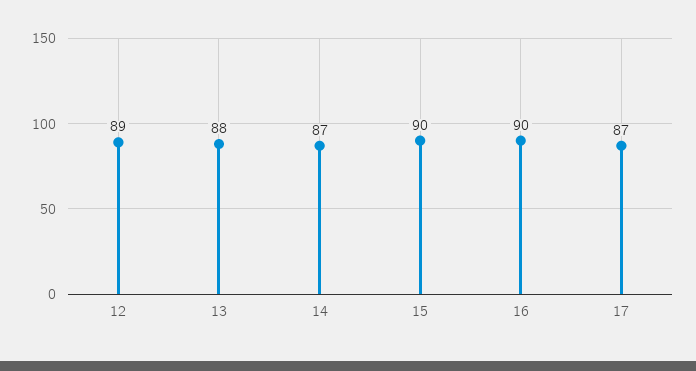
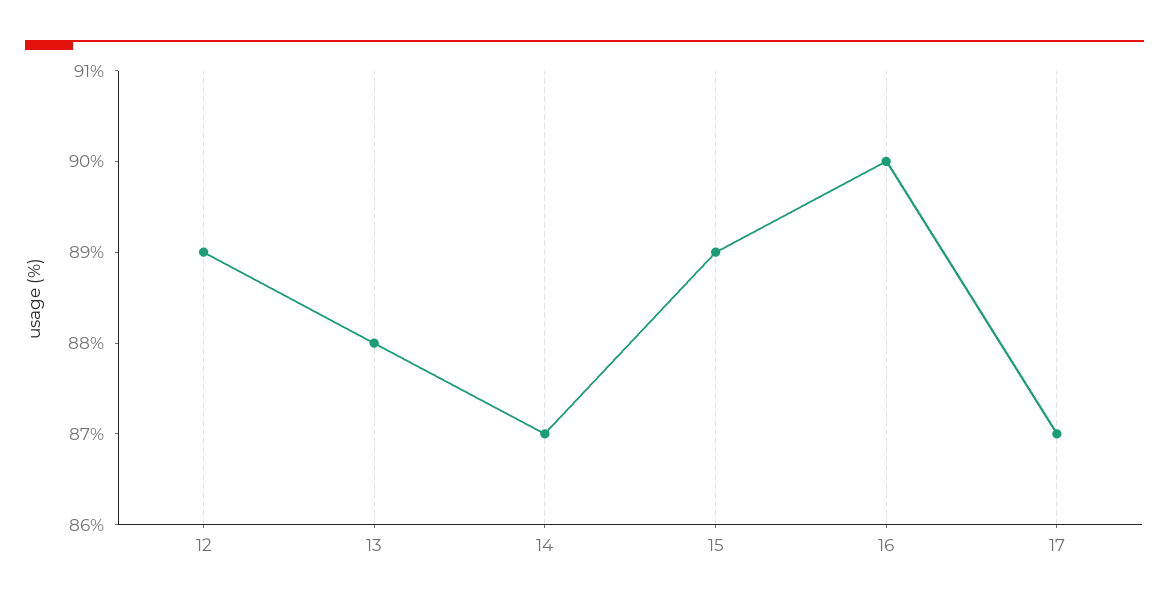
15: 90 -> 89

